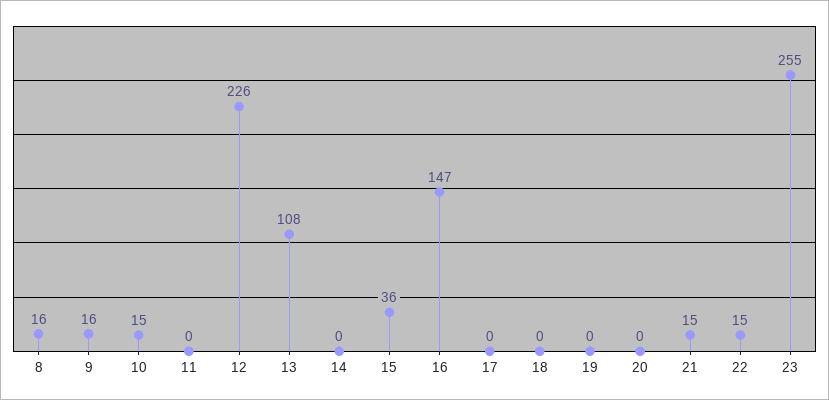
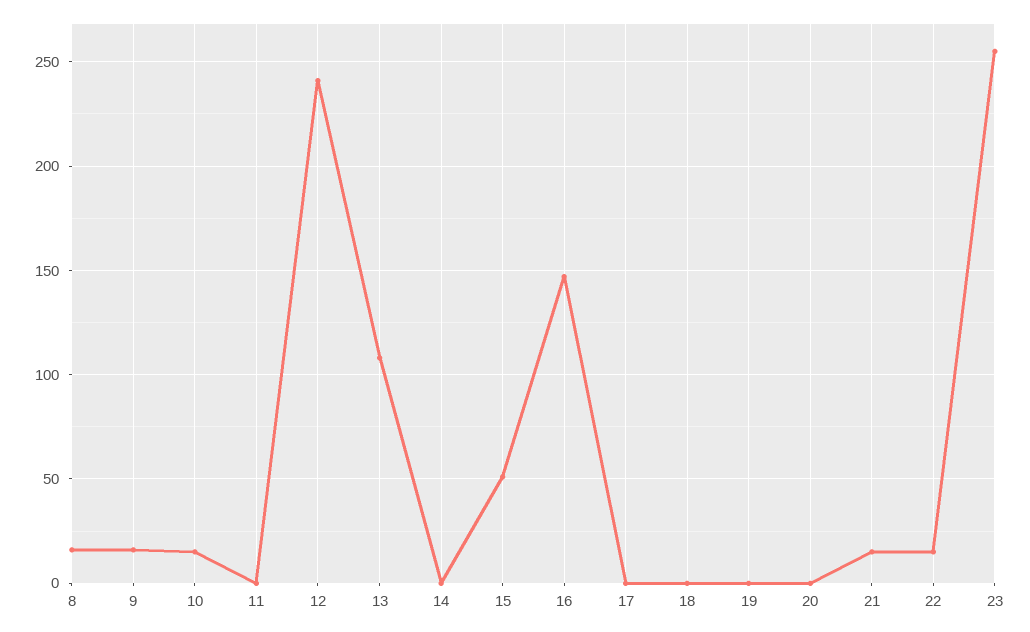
12: 226 -> 240
15: 36 -> 50

